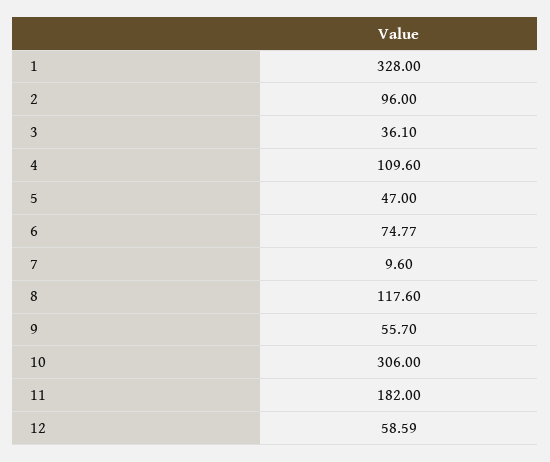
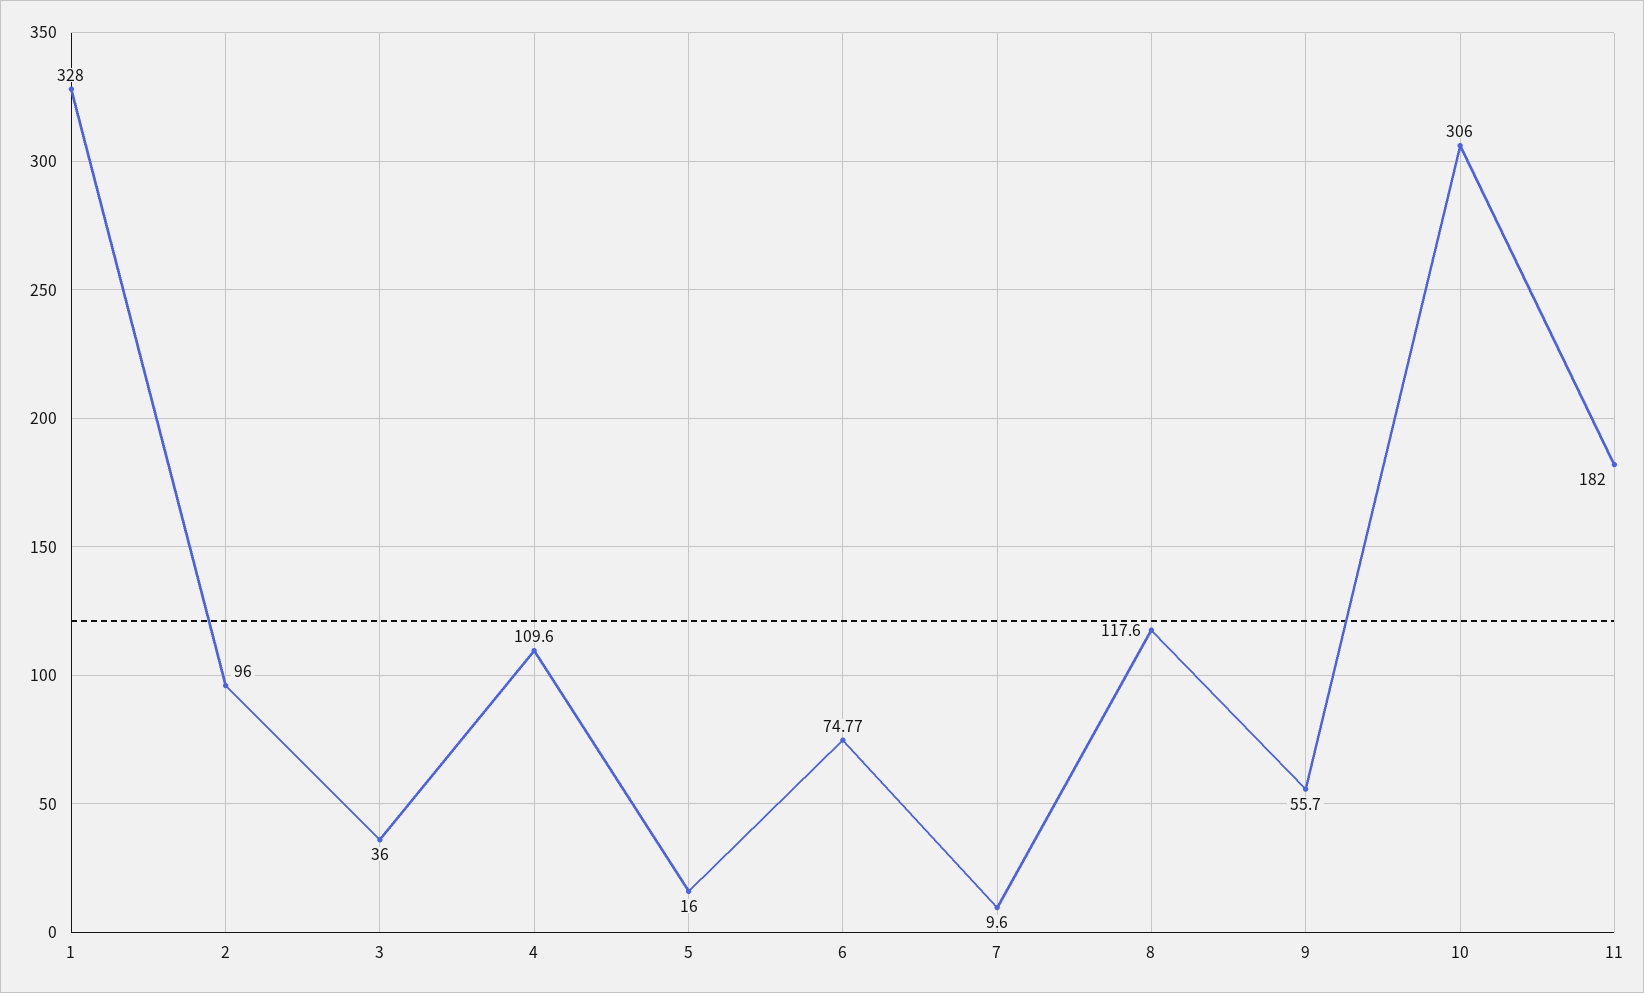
3: 36.1 -> 36
5: 47 -> 16
12: 58.59 -> none

